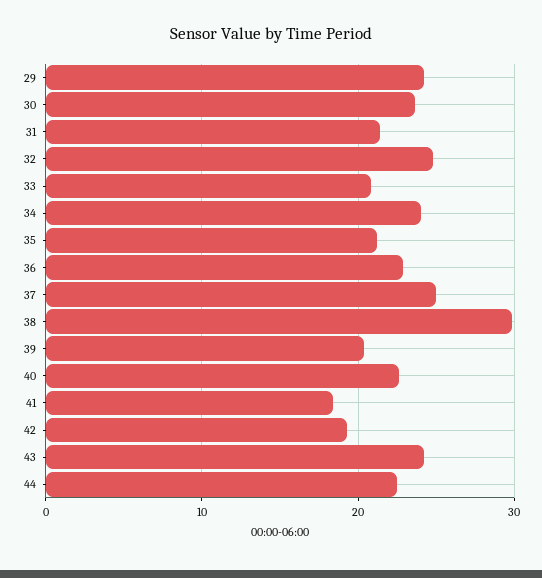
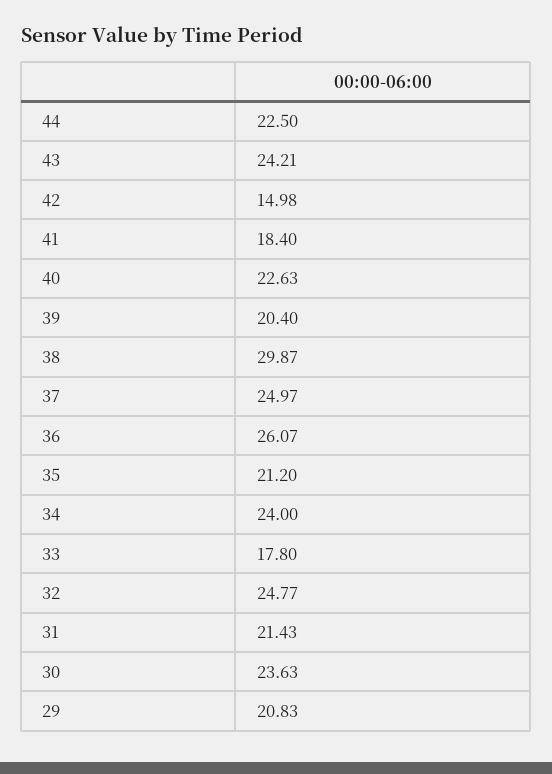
29: 24 -> 20.83
33: 21 -> 17.8
36: 23 -> 26.07
42: 19 -> 14.98

